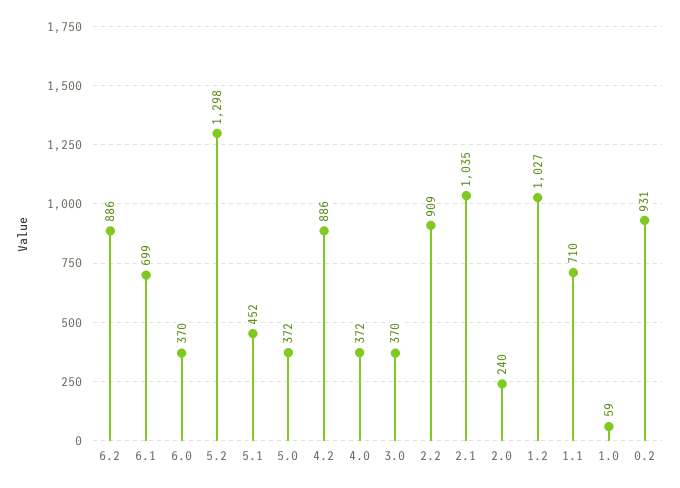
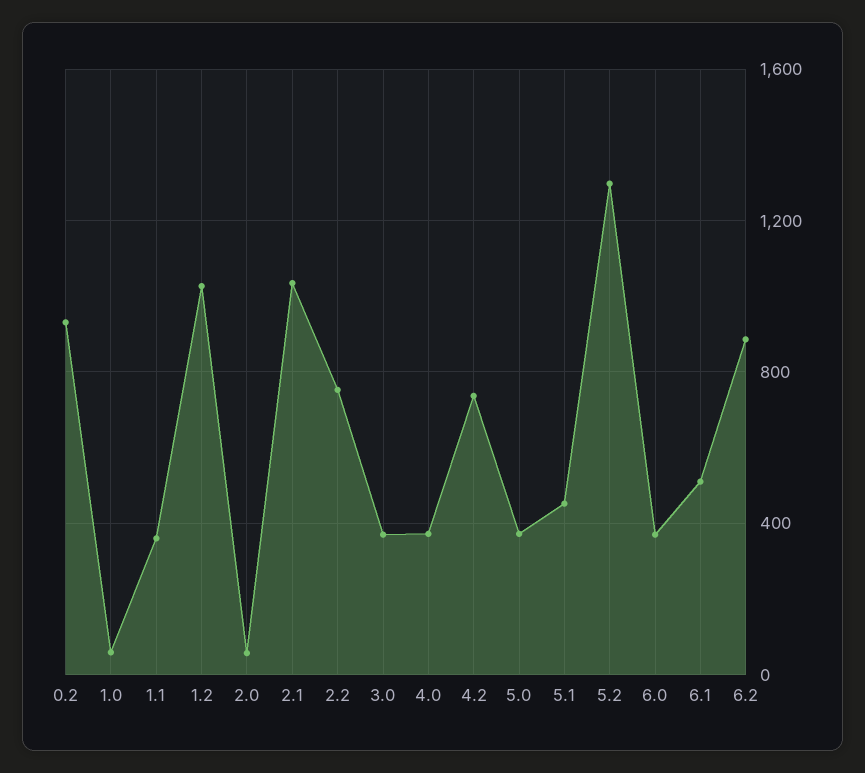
6.1: 699 -> 500
4.2: 886 -> 750
2.2: 909 -> 750
2.0: 240 -> 50
1.1: 710 -> 350

